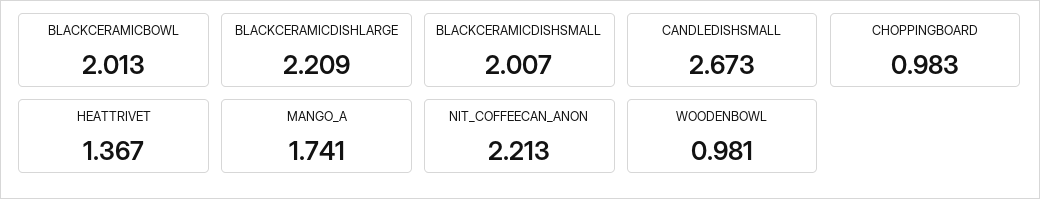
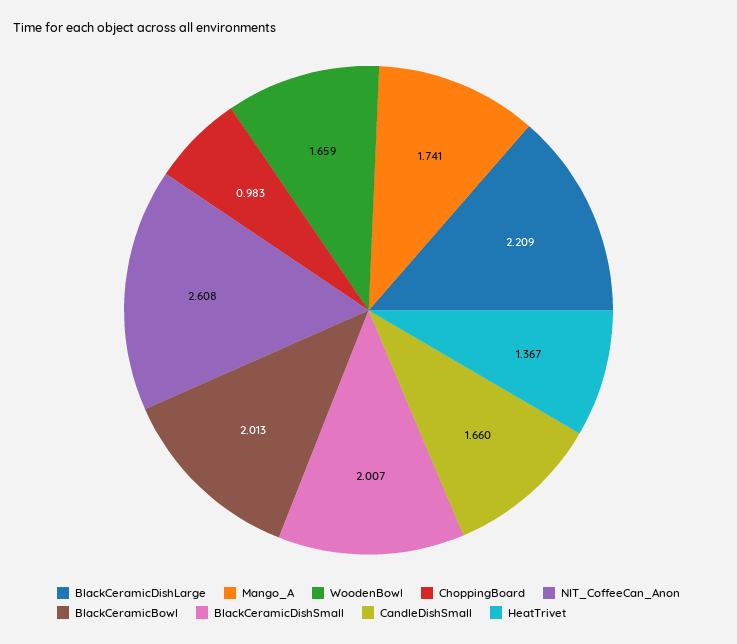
CANDLEDISHSMALL: 2.673 -> 1.66
NIT_COFFEECAN_ANON: 2.213 -> 2.608
WOODENBOWL: 0.981 -> 1.659

